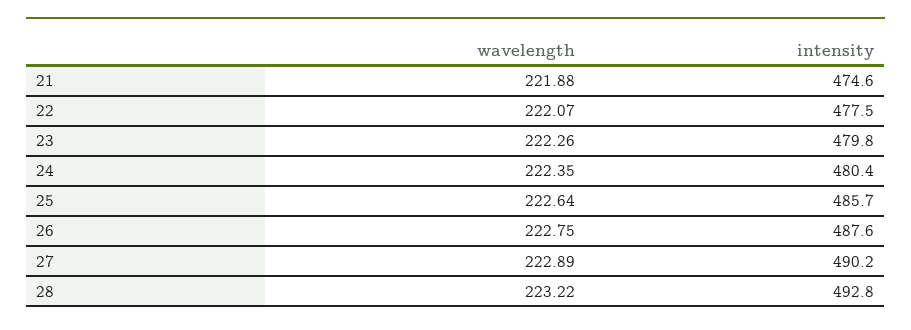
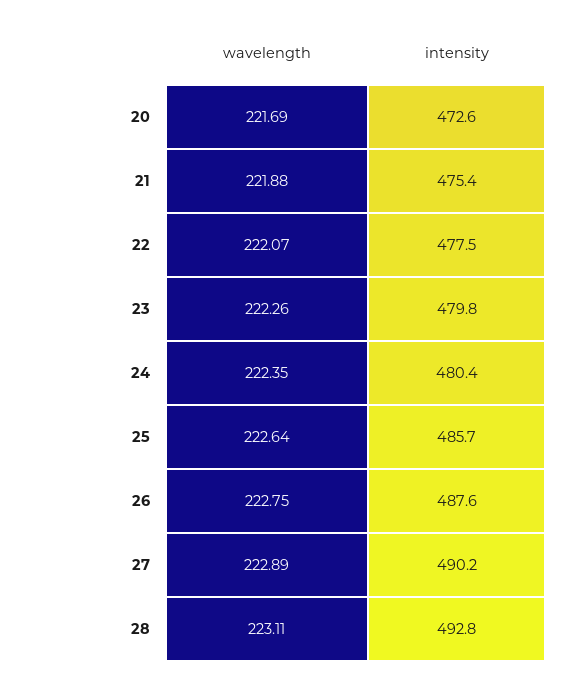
intensity, 21: 474.6 -> 475.4
wavelength, 28: 223.22 -> 223.11
wavelength, 20: none -> 221.69
intensity, 20: none -> 472.6

